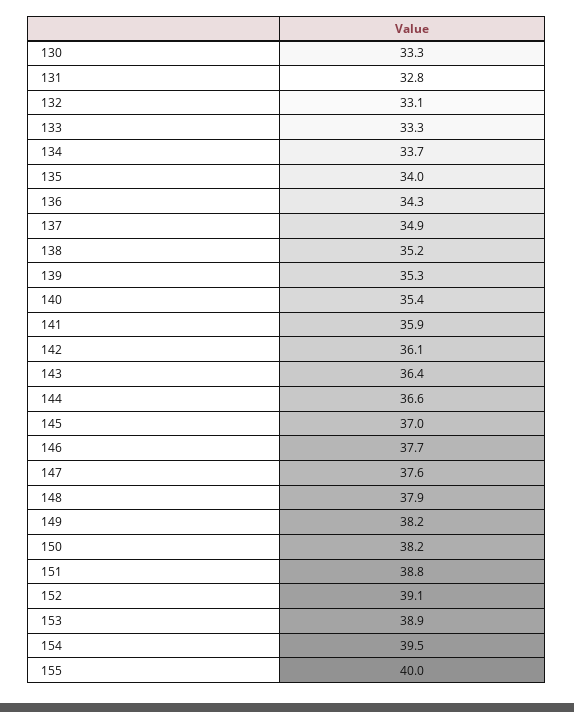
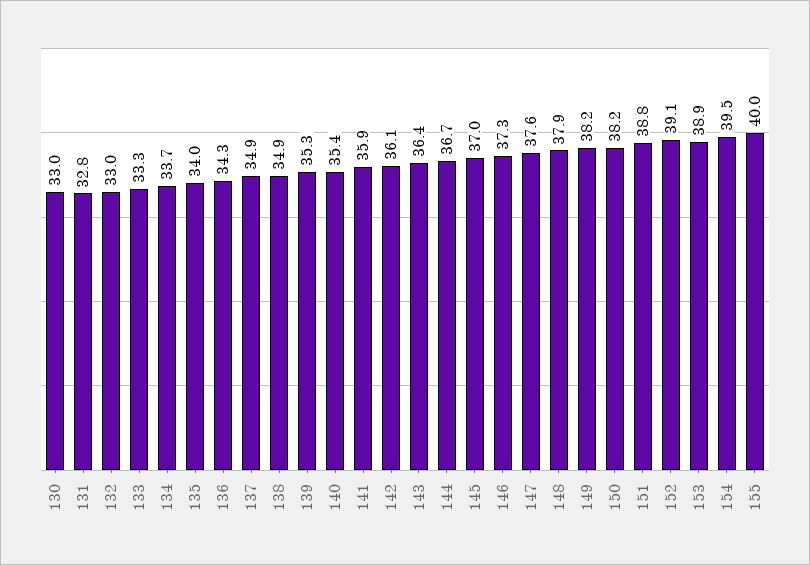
130: 33.3 -> 33
132: 33.1 -> 33
138: 35.2 -> 34.9
144: 36.6 -> 36.7
146: 37.7 -> 37.3

